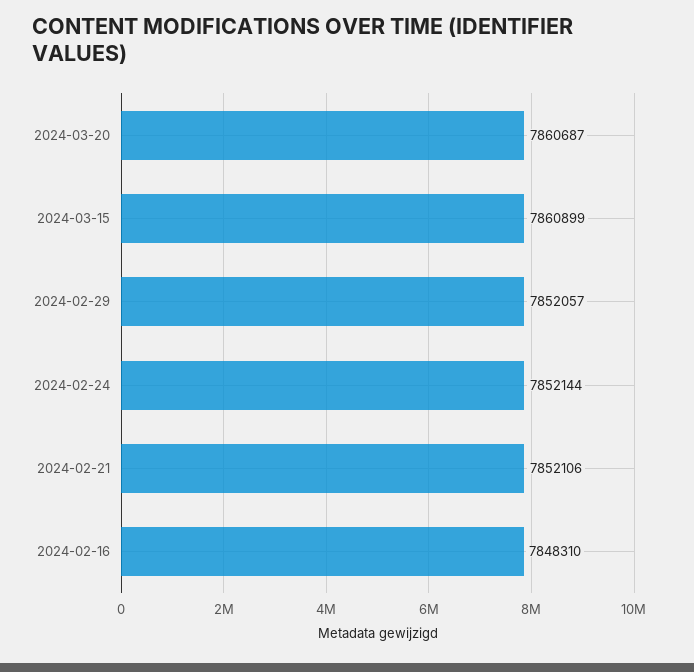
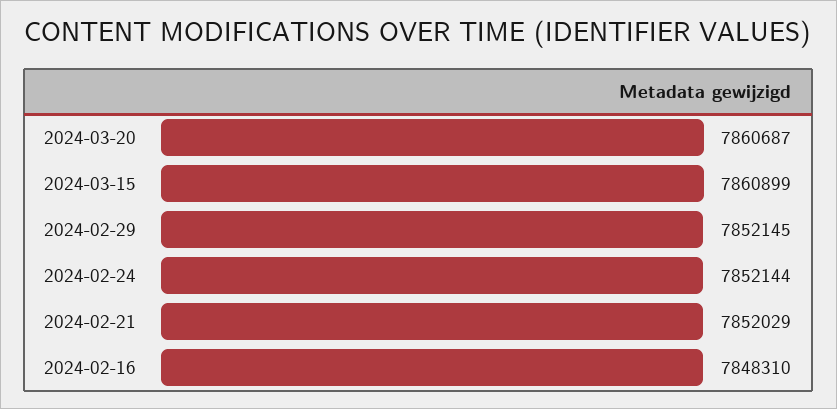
2024-02-29: 7852057 -> 7852145
2024-02-21: 7852106 -> 7852029

